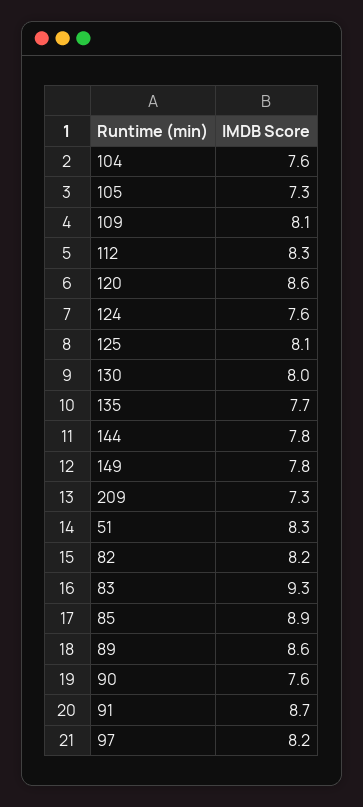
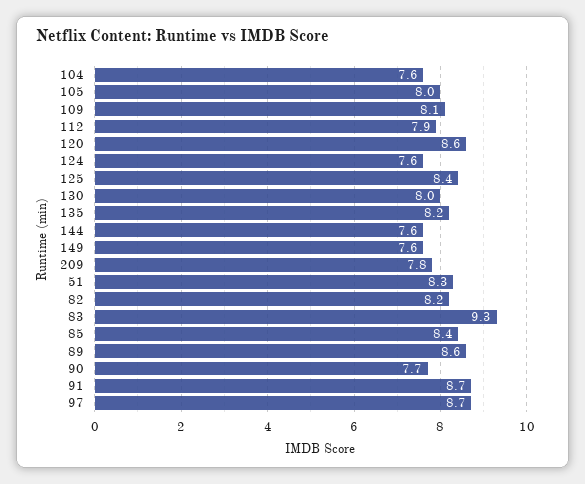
105: 7.3 -> 8
112: 8.3 -> 7.9
125: 8.1 -> 8.4
135: 7.7 -> 8.2
144: 7.8 -> 7.6
149: 7.8 -> 7.6
209: 7.3 -> 7.8
85: 8.9 -> 8.4
90: 7.6 -> 7.7
97: 8.2 -> 8.7

